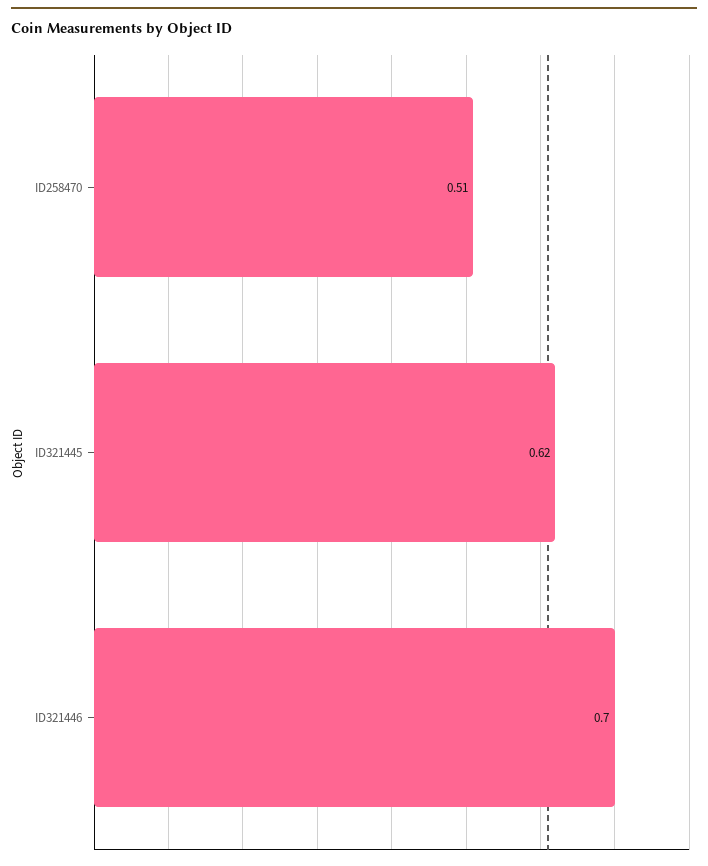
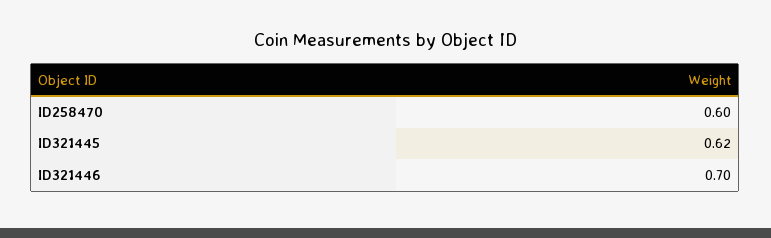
ID258470: 0.51 -> 0.6

